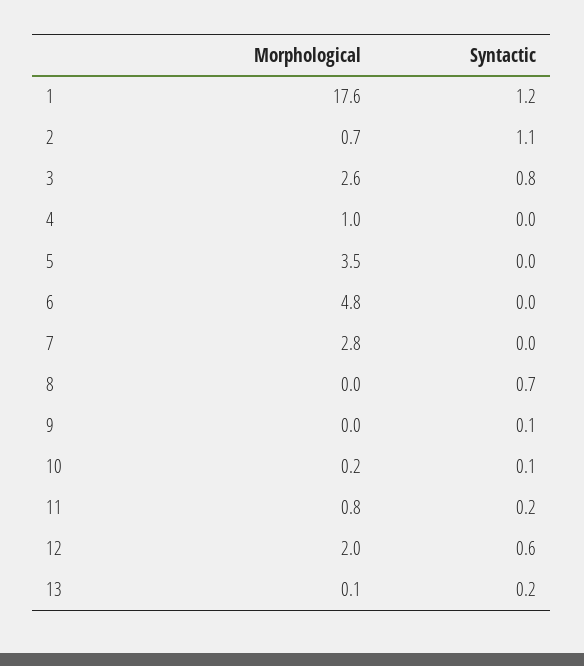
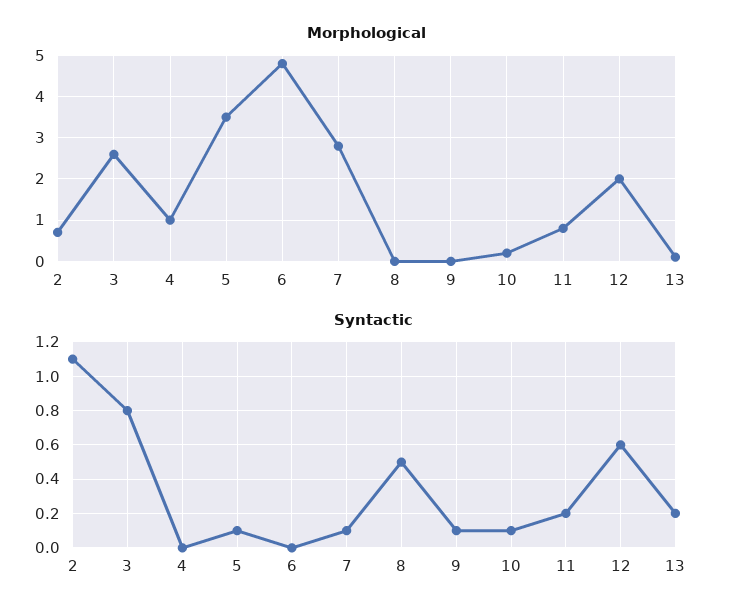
Morphological, 1: 17.6 -> none
Syntactic, 1: 1.2 -> none
Syntactic, 5: 0 -> 0.1
Syntactic, 7: 0 -> 0.1
Syntactic, 8: 0.7 -> 0.5

